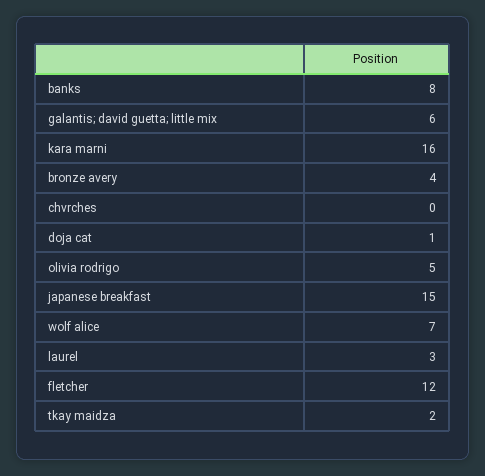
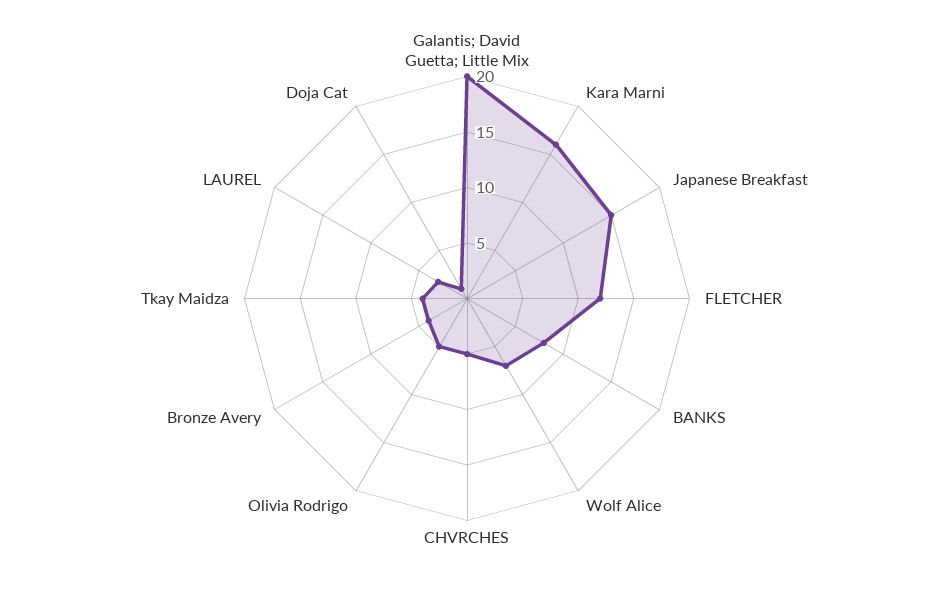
galantis; david guetta; little mix: 6 -> 20
chvrches: 0 -> 5
tkay maidza: 2 -> 4

